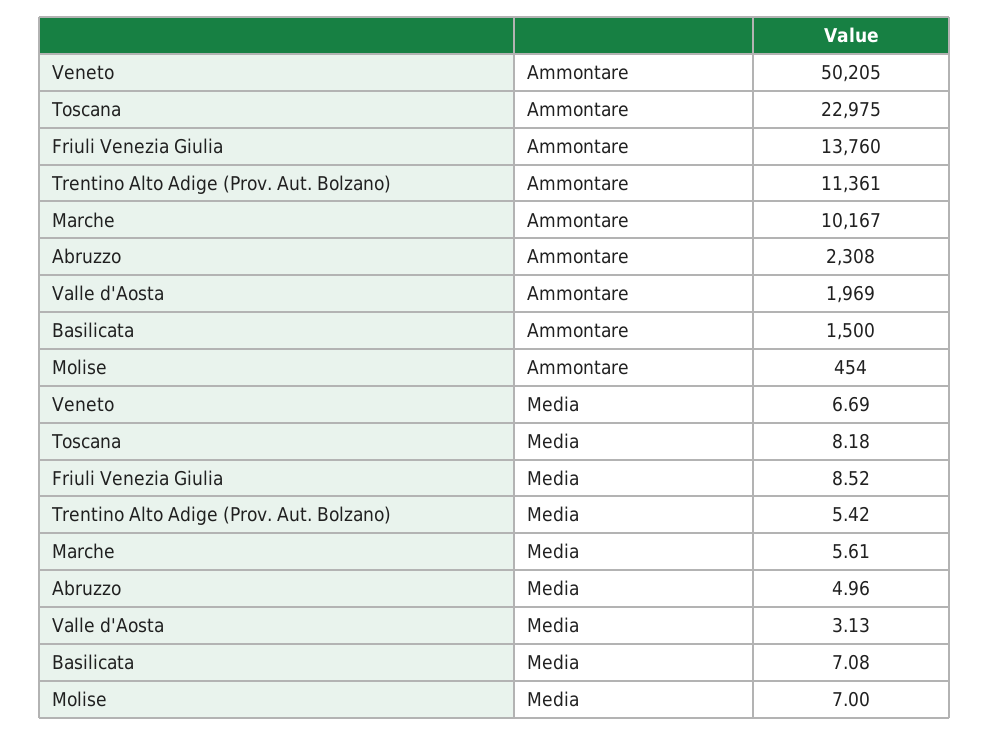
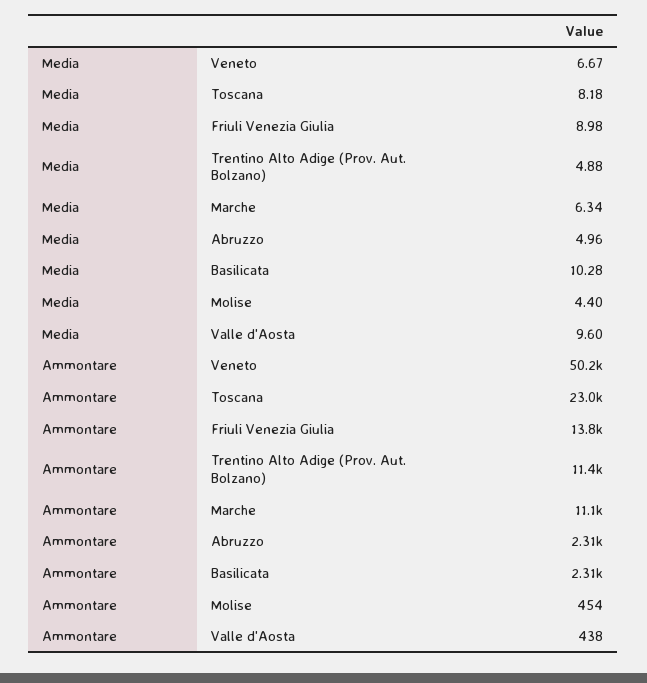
Marche, Ammontare: 10167 -> 11100
Valle d'Aosta, Ammontare: 1969 -> 438
Basilicata, Ammontare: 1500 -> 2310
Veneto, Media: 6.69 -> 6.67
Friuli Venezia Giulia, Media: 8.52 -> 8.98
Trentino Alto Adige (Prov. Aut. Bolzano), Media: 5.42 -> 4.88
Marche, Media: 5.61 -> 6.34
Valle d'Aosta, Media: 3.13 -> 9.6
Basilicata, Media: 7.08 -> 10.28
Molise, Media: 7 -> 4.4

